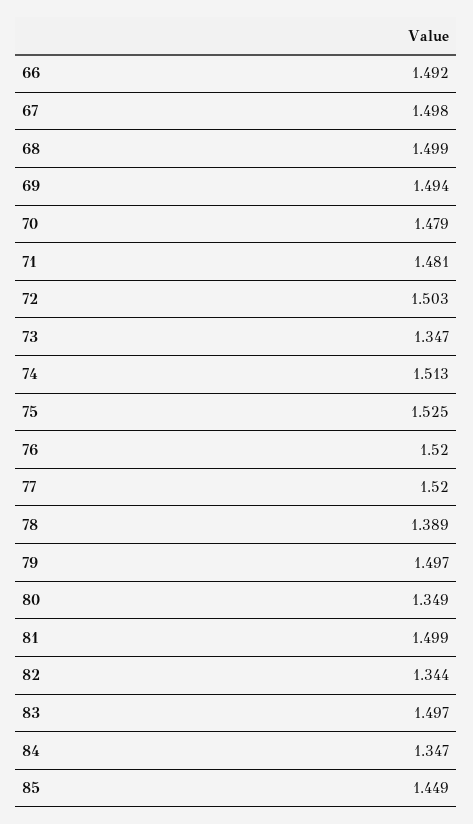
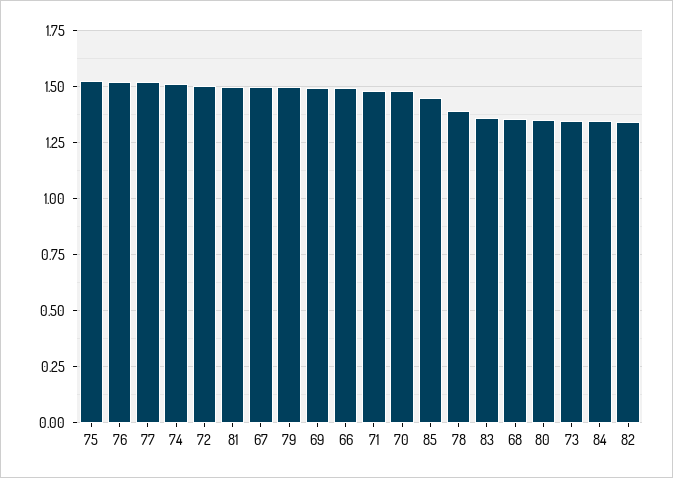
68: 1.499 -> 1.35
83: 1.497 -> 1.35

